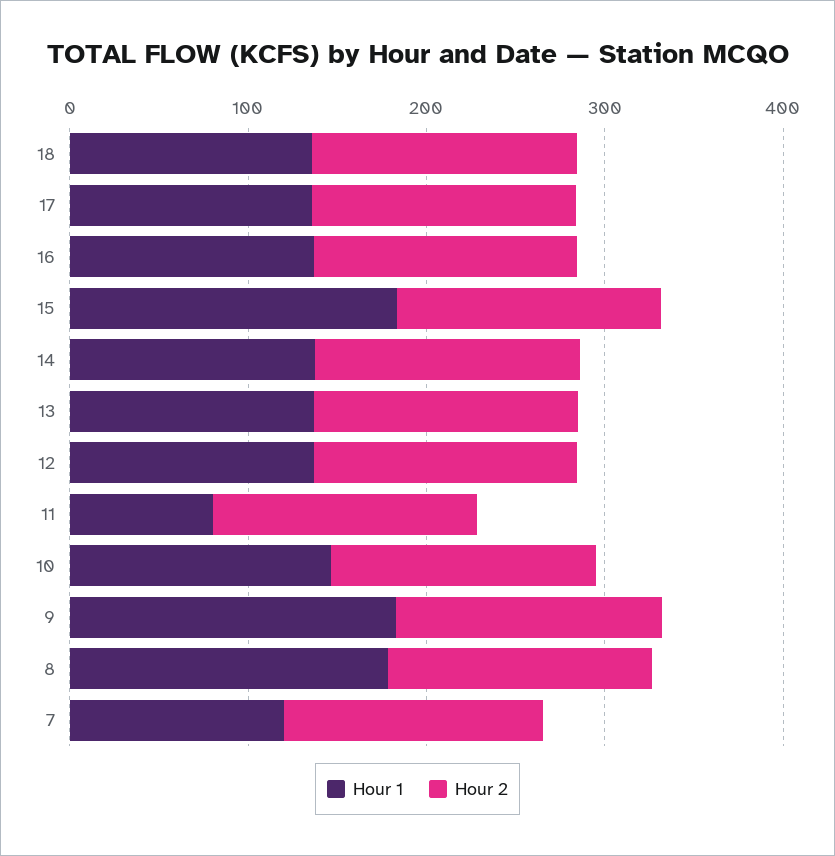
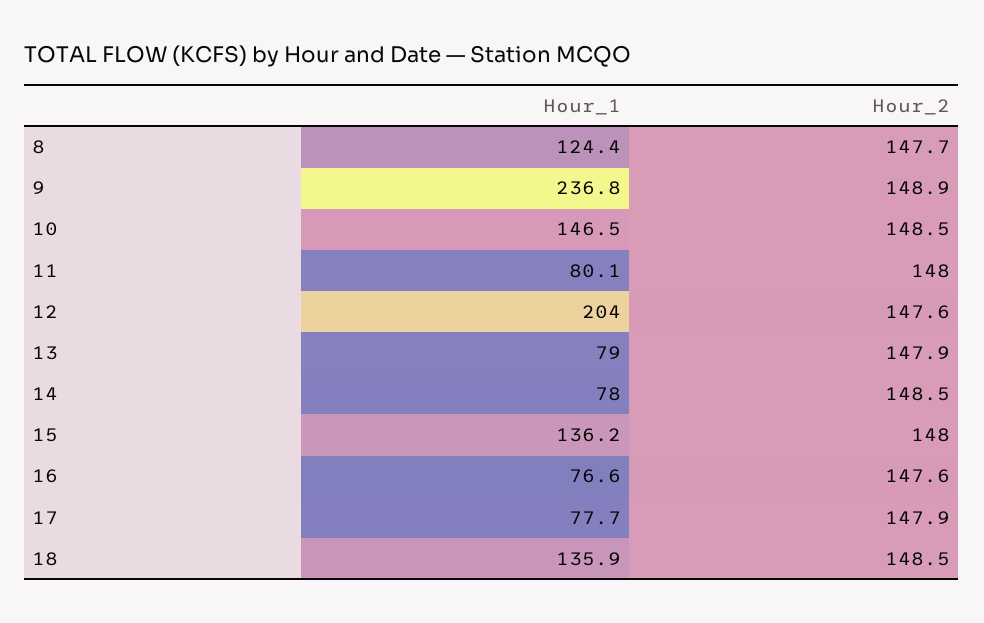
Hour 1, 17: 140 -> 77.7
Hour 1, 16: 140 -> 76.6
Hour 1, 15: 180 -> 136.2
Hour 1, 14: 140 -> 78
Hour 1, 13: 140 -> 79
Hour 1, 12: 140 -> 204
Hour 1, 9: 180 -> 236.8
Hour 1, 8: 180 -> 124.4
Hour 1, 7: 120 -> none
Hour 2, 7: 140 -> none

